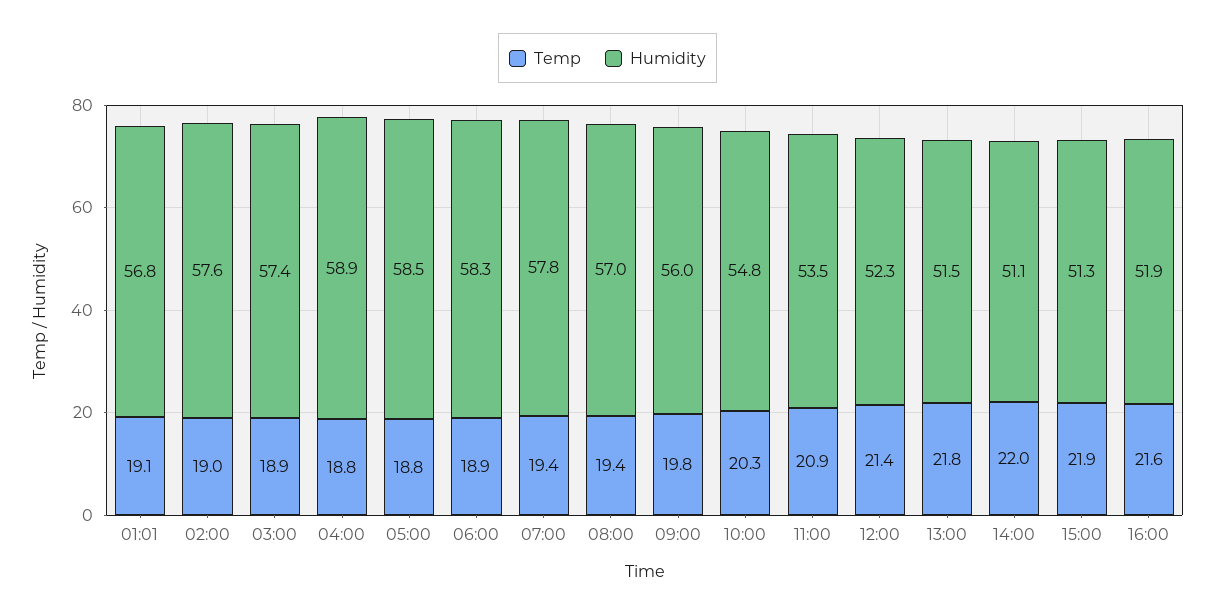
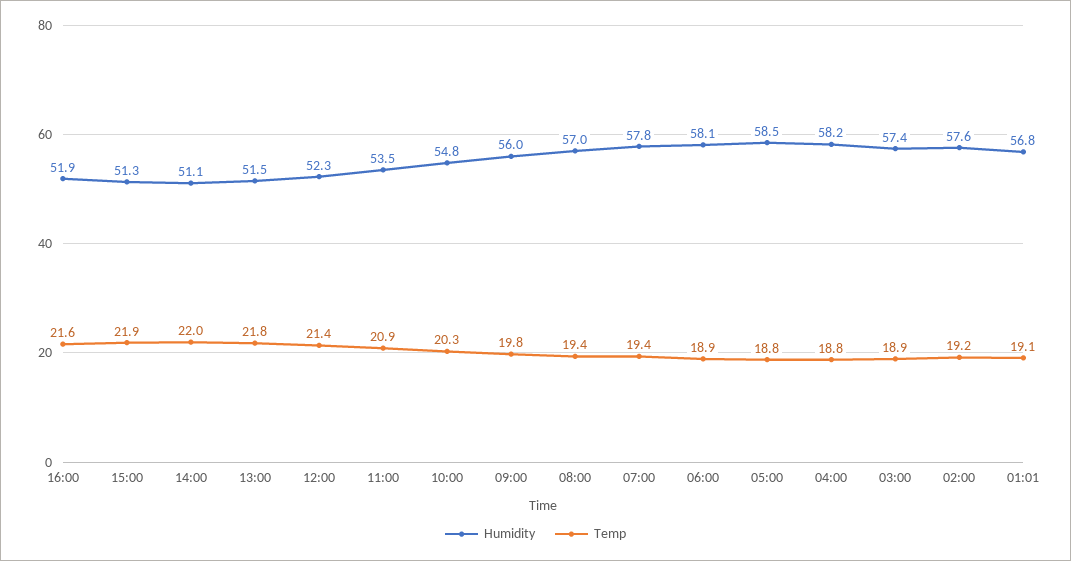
Temp, 02:00: 19 -> 19.2
Humidity, 04:00: 58.9 -> 58.2
Humidity, 06:00: 58.3 -> 58.1

